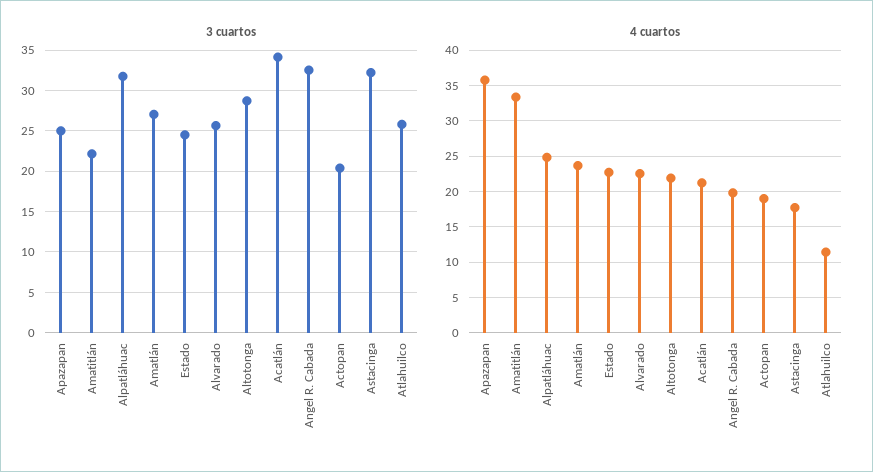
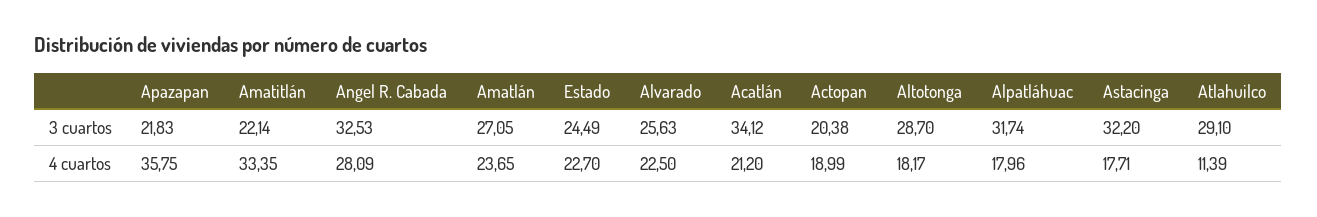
3 cuartos, Apazapan: 25 -> 21.83
3 cuartos, Atlahuilco: 26 -> 29.1
4 cuartos, Alpatláhuac: 25 -> 17.96
4 cuartos, Altotonga: 22 -> 18.17
4 cuartos, Angel R. Cabada: 20 -> 28.09

